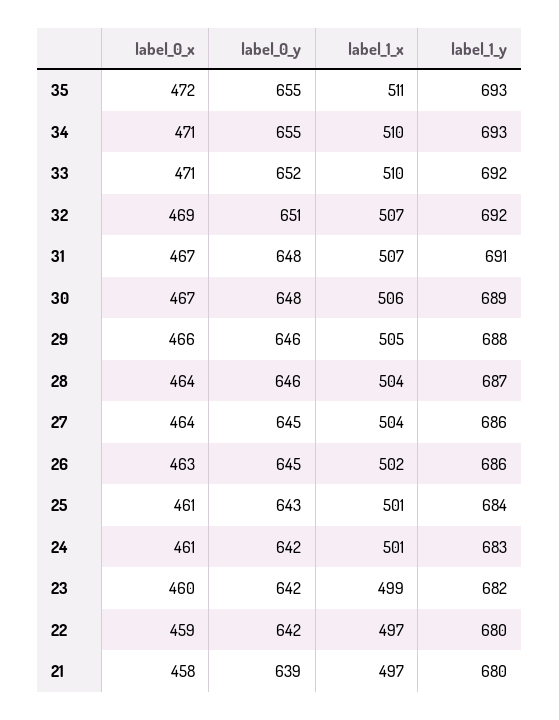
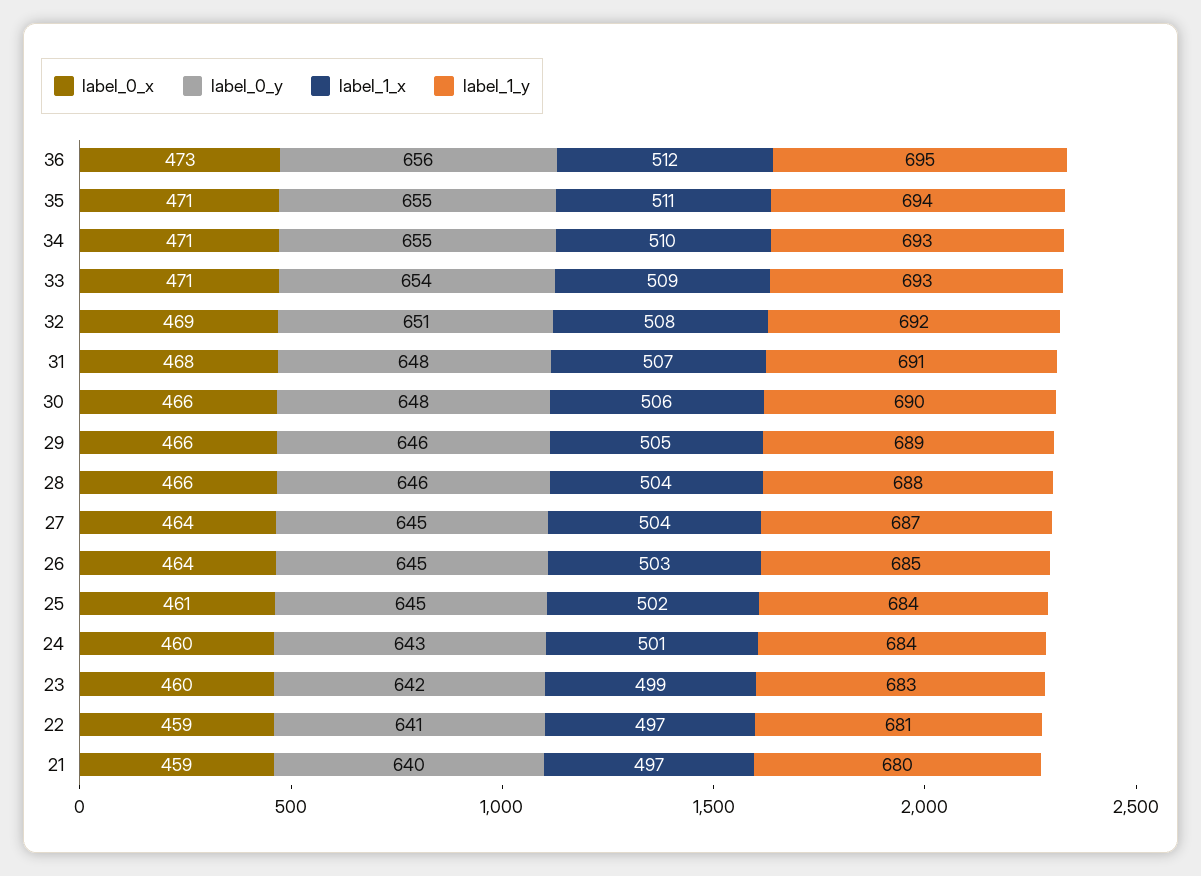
label_0_x, 35: 472 -> 471
label_1_y, 35: 693 -> 694
label_0_y, 33: 652 -> 654
label_1_x, 33: 510 -> 509
label_1_y, 33: 692 -> 693
label_1_x, 32: 507 -> 508
label_0_x, 31: 467 -> 468
label_0_x, 30: 467 -> 466
label_1_y, 30: 689 -> 690
label_1_y, 29: 688 -> 689
label_0_x, 28: 464 -> 466
label_1_y, 28: 687 -> 688
label_1_y, 27: 686 -> 687
label_0_x, 26: 463 -> 464
label_1_x, 26: 502 -> 503
label_1_y, 26: 686 -> 685
label_0_y, 25: 643 -> 645
label_1_x, 25: 501 -> 502
label_0_x, 24: 461 -> 460
label_0_y, 24: 642 -> 643
label_1_y, 24: 683 -> 684
label_1_y, 23: 682 -> 683
label_0_y, 22: 642 -> 641
label_1_y, 22: 680 -> 681
label_0_x, 21: 458 -> 459
label_0_y, 21: 639 -> 640
label_0_x, 36: none -> 473
label_0_y, 36: none -> 656
label_1_x, 36: none -> 512
label_1_y, 36: none -> 695

